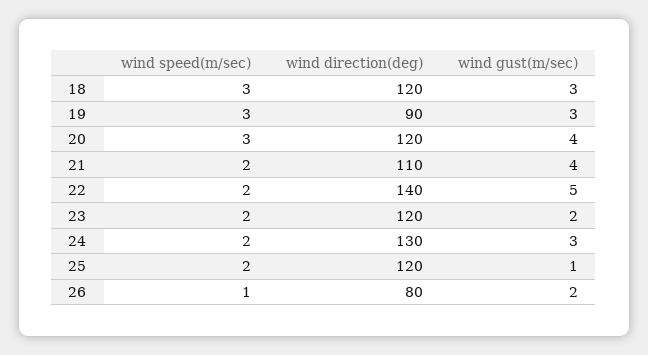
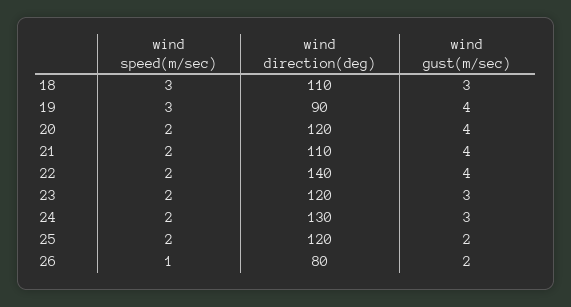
wind direction(deg), 18: 120 -> 110
wind gust(m/sec), 19: 3 -> 4
wind speed(m/sec), 20: 3 -> 2
wind gust(m/sec), 22: 5 -> 4
wind gust(m/sec), 23: 2 -> 3
wind gust(m/sec), 25: 1 -> 2

